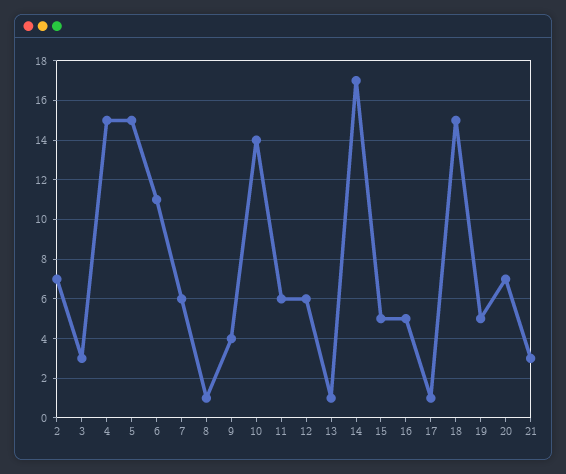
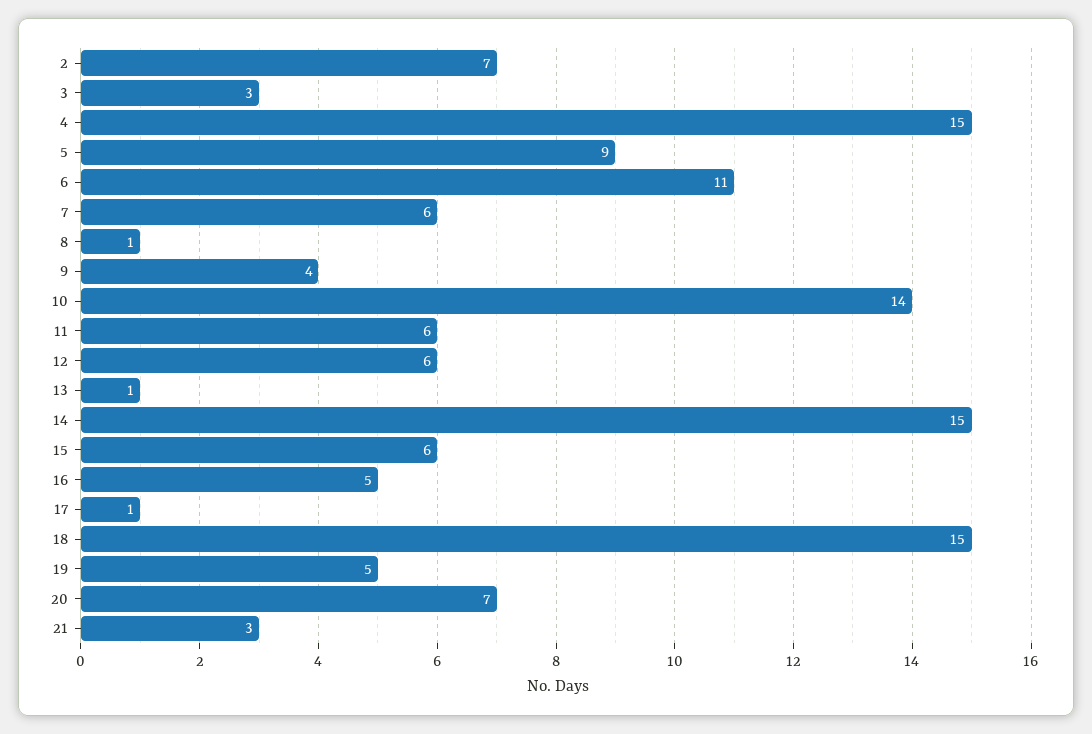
5: 15 -> 9
14: 17 -> 15
15: 5 -> 6

